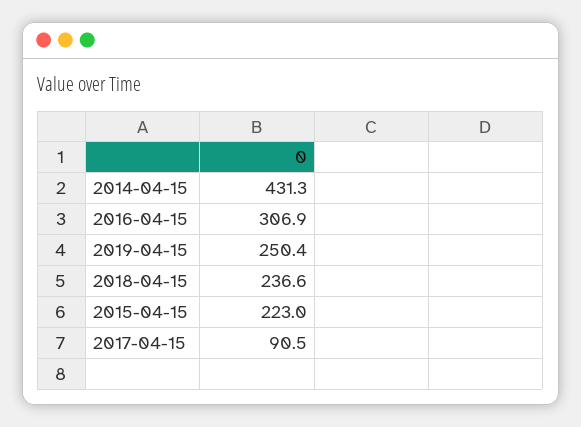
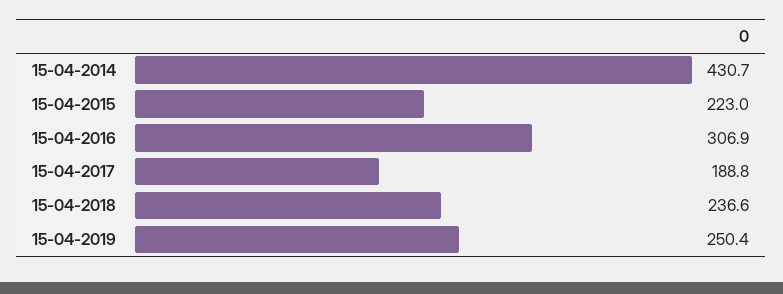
2014-04-15: 431.3 -> 430.7
2017-04-15: 90.5 -> 188.8

